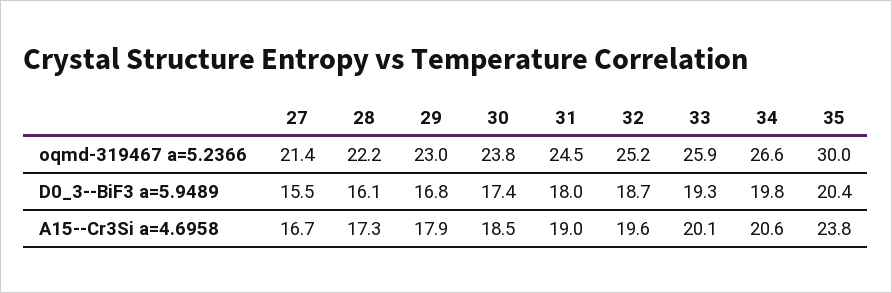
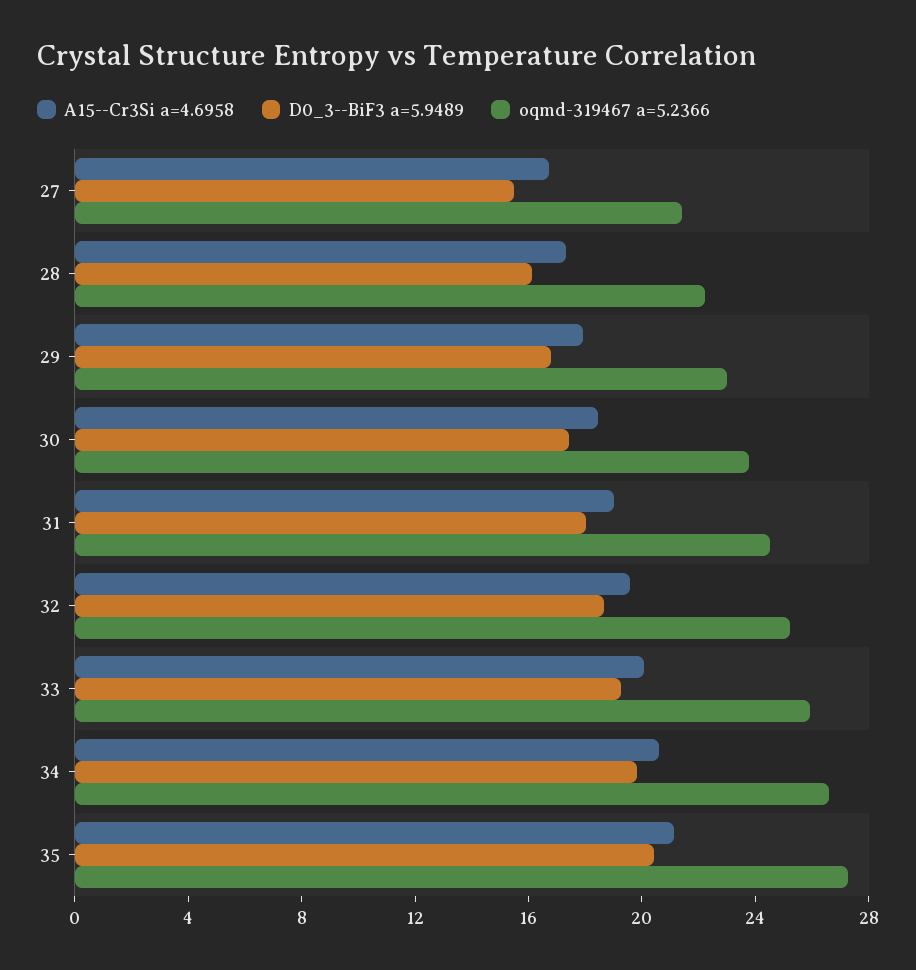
oqmd-319467 a=5.2366, 35: 30 -> 27
A15--Cr3Si a=4.6958, 35: 23.8 -> 21

